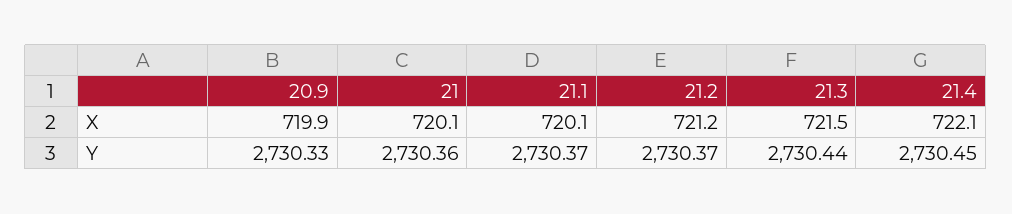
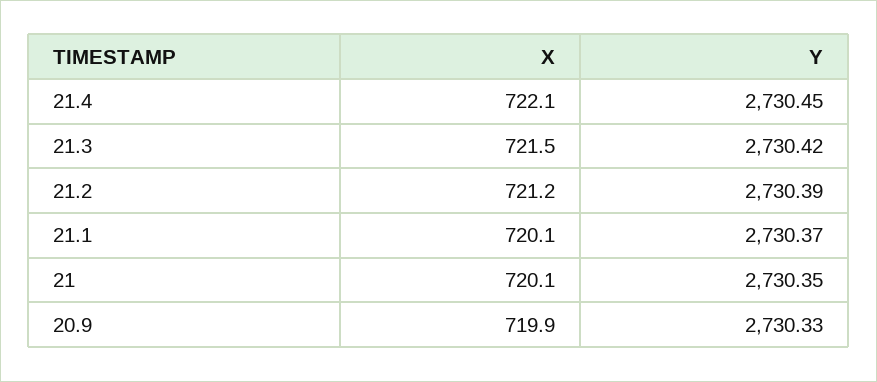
21, Y: 2730.36 -> 2730.35
21.2, Y: 2730.37 -> 2730.39
21.3, Y: 2730.44 -> 2730.42

